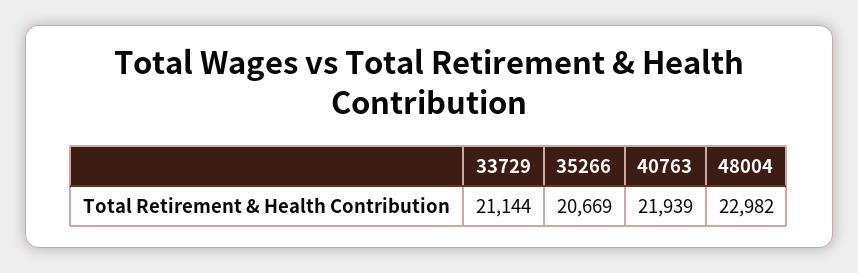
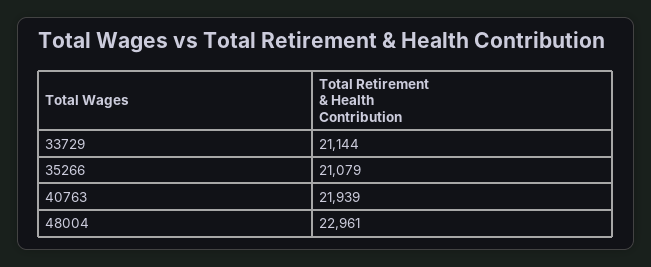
35266: 20669 -> 21079
48004: 22982 -> 22961

